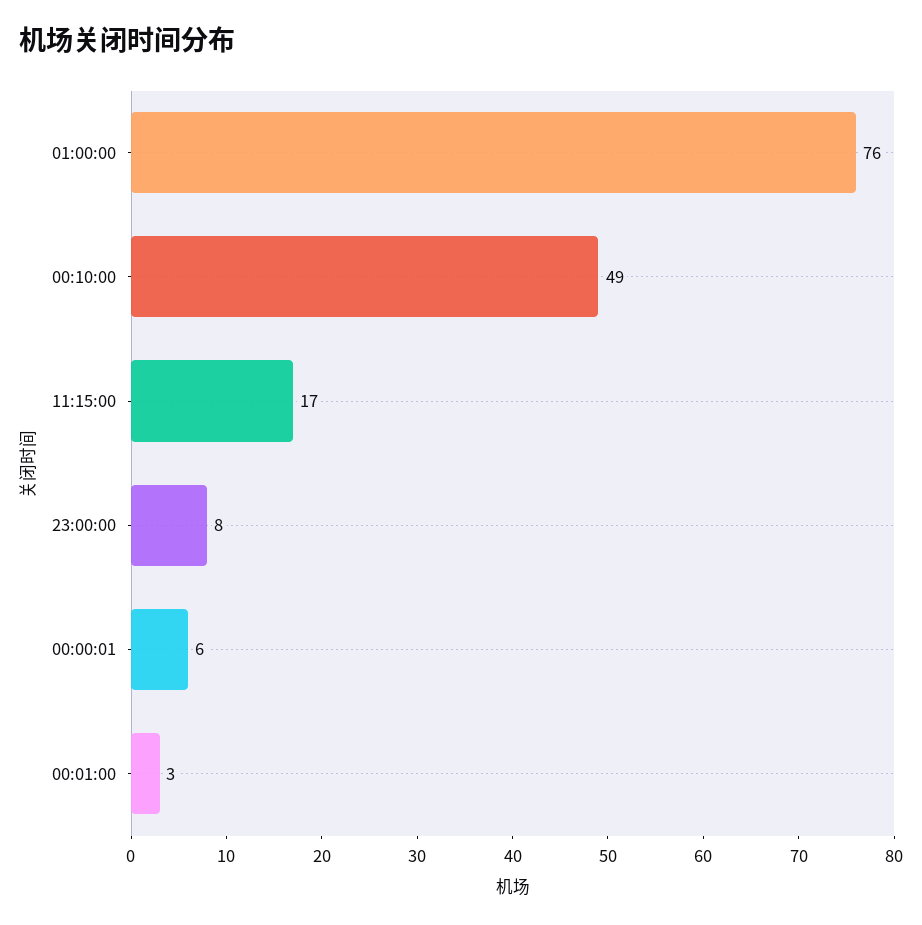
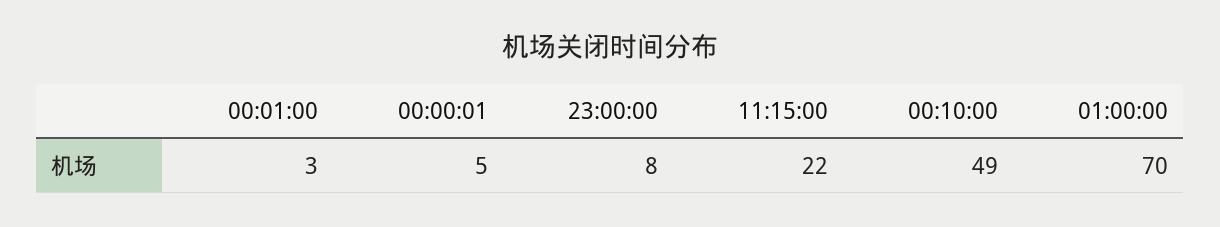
01:00:00: 76 -> 70
11:15:00: 17 -> 22
00:00:01: 6 -> 5

